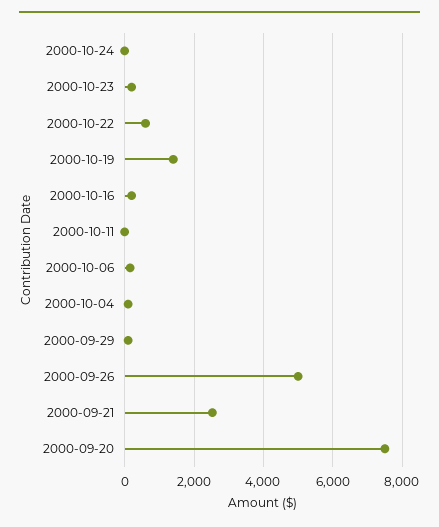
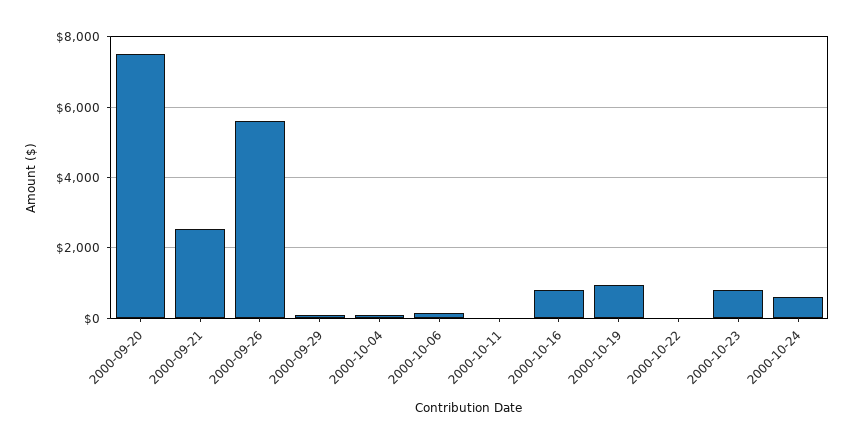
2000-10-24: 0 -> 600
2000-10-23: 200 -> 800
2000-10-22: 600 -> 0
2000-10-19: 1400 -> 1000
2000-10-16: 200 -> 800
2000-09-26: 5000 -> 5600

